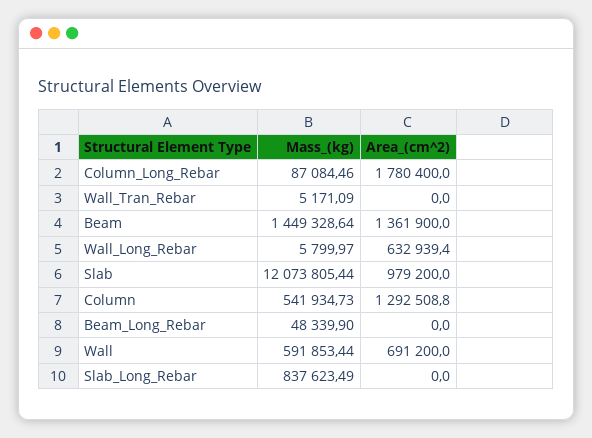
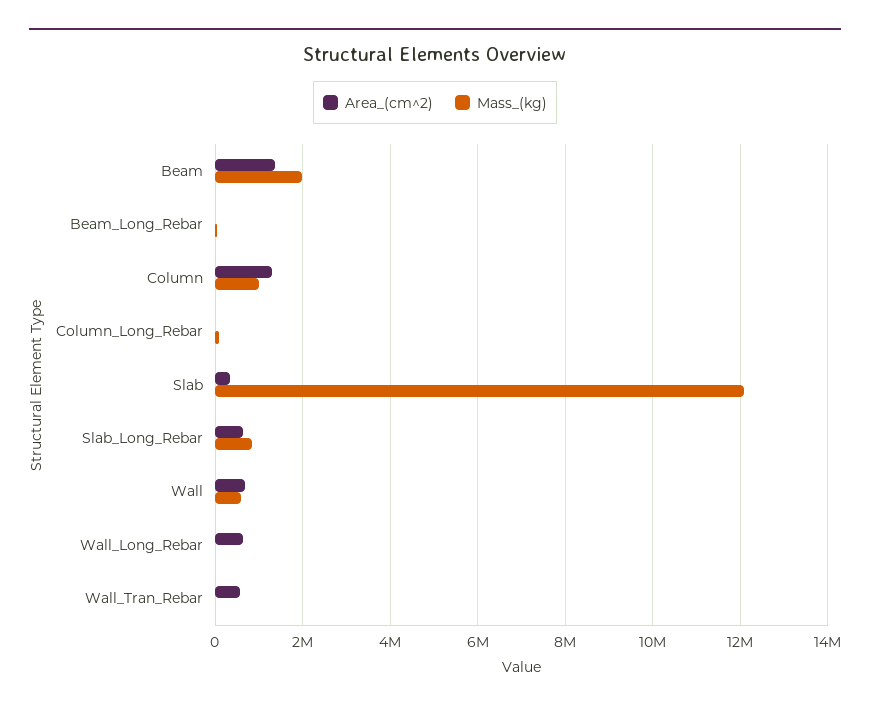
Area_(cm^2), Column_Long_Rebar: 1780400 -> 0
Area_(cm^2), Wall_Tran_Rebar: 0 -> 600000
Mass_(kg), Beam: 1449328.64 -> 2000000
Area_(cm^2), Slab: 979200 -> 400000
Mass_(kg), Column: 541934.73 -> 1000000
Area_(cm^2), Slab_Long_Rebar: 0 -> 600000

